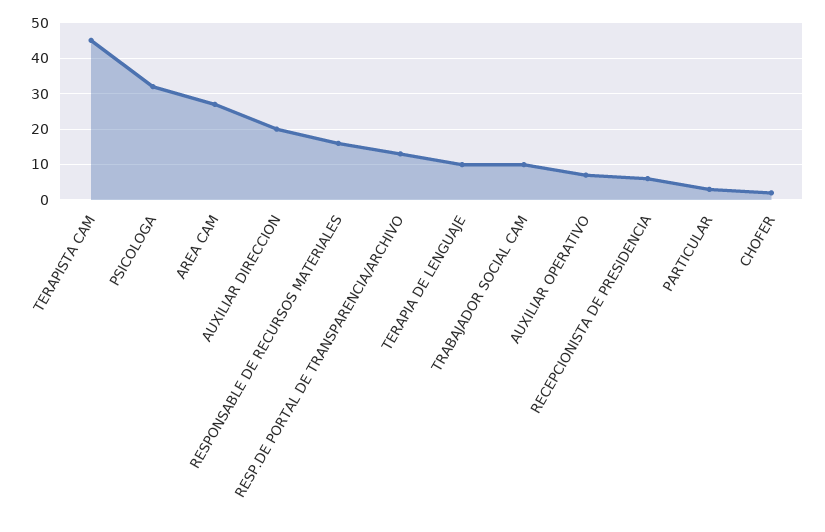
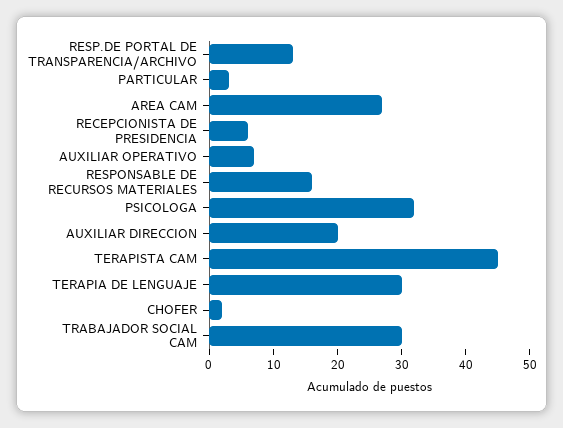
TERAPIA DE LENGUAJE: 10 -> 30
TRABAJADOR SOCIAL CAM: 10 -> 30

